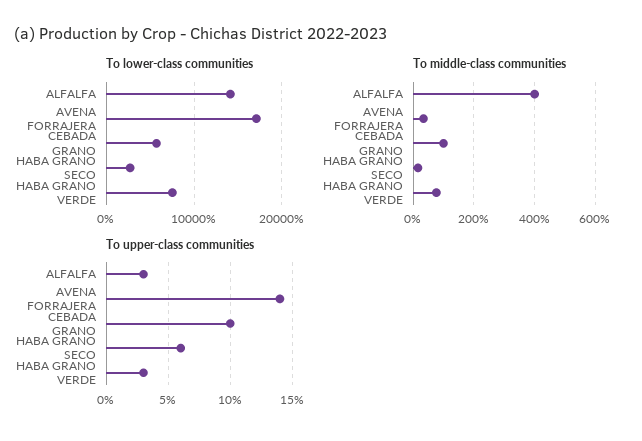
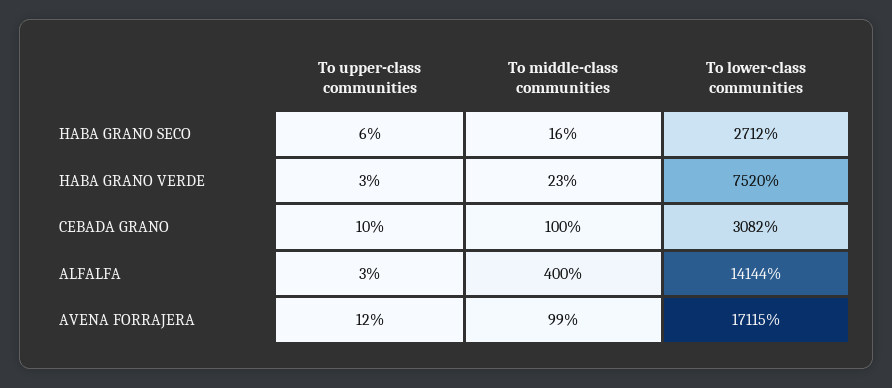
To lower-class communities, CEBADA GRANO: 6000 -> 3082
To middle-class communities, AVENA FORRAJERA: 40 -> 99
To middle-class communities, HABA GRANO VERDE: 80 -> 23
To upper-class communities, AVENA FORRAJERA: 14 -> 12

